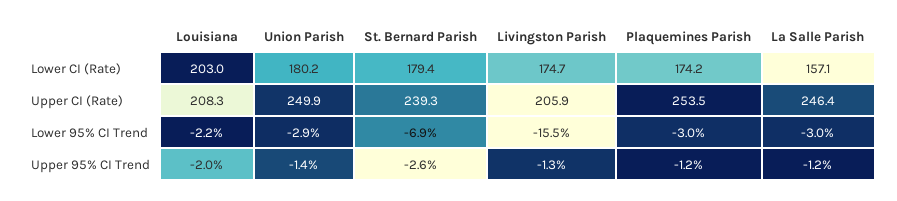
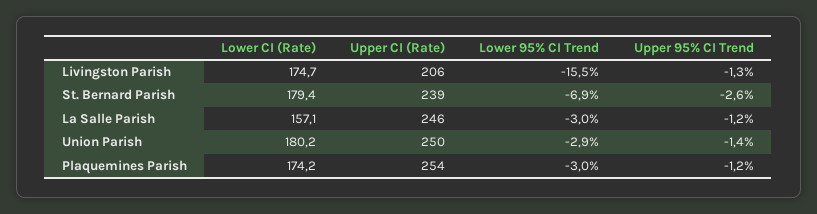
Louisiana, Lower CI (Rate): 203 -> none
Louisiana, Upper CI (Rate): 208.3 -> none
Louisiana, Lower 95% CI Trend: -2.2 -> none
Louisiana, Upper 95% CI Trend: -2 -> none

